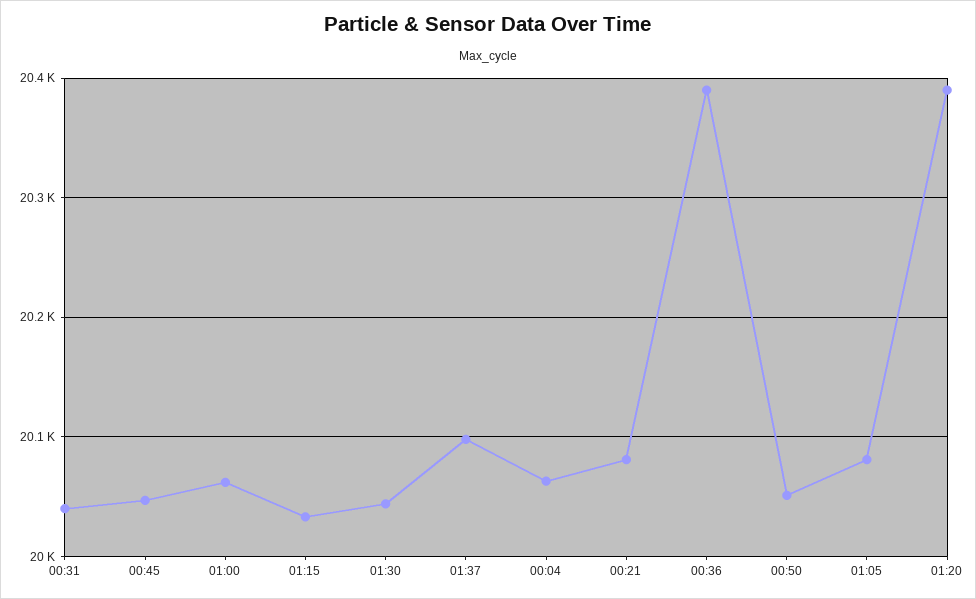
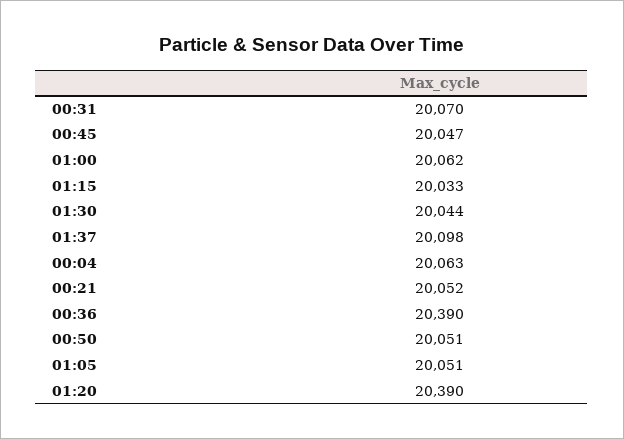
00:31: 20040 -> 20070
00:21: 20080 -> 20052
01:05: 20080 -> 20051

